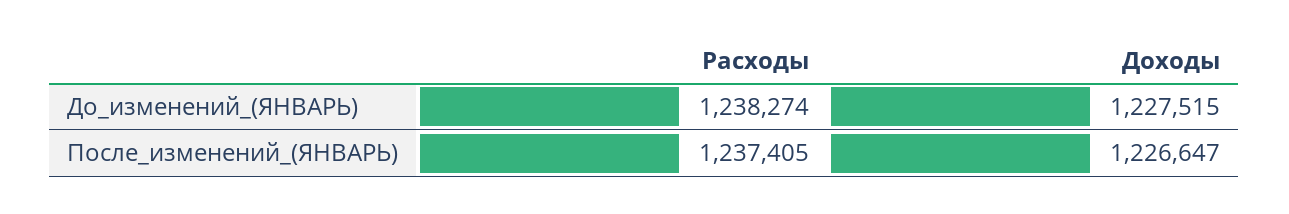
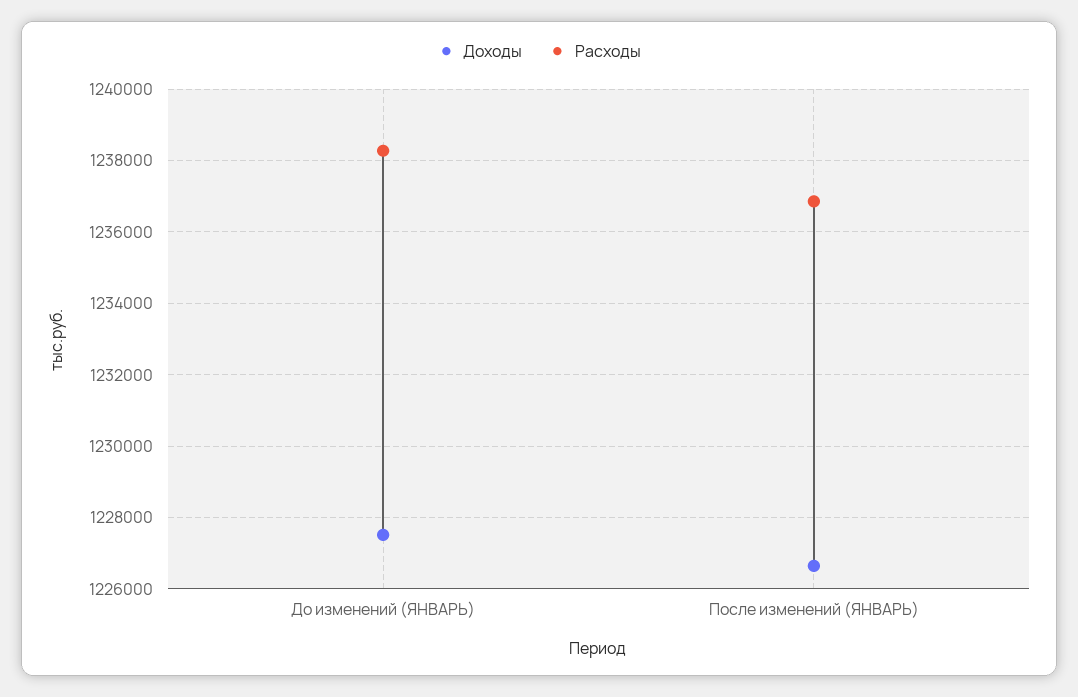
Расходы, После_изменений_(ЯНВАРЬ): 1237405 -> 1236800

